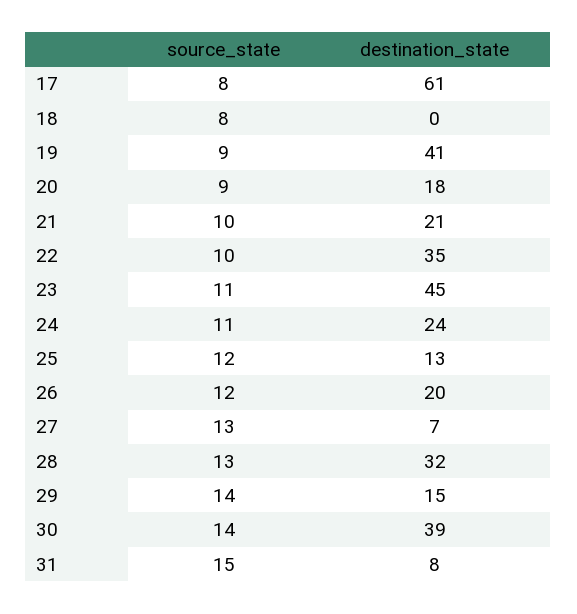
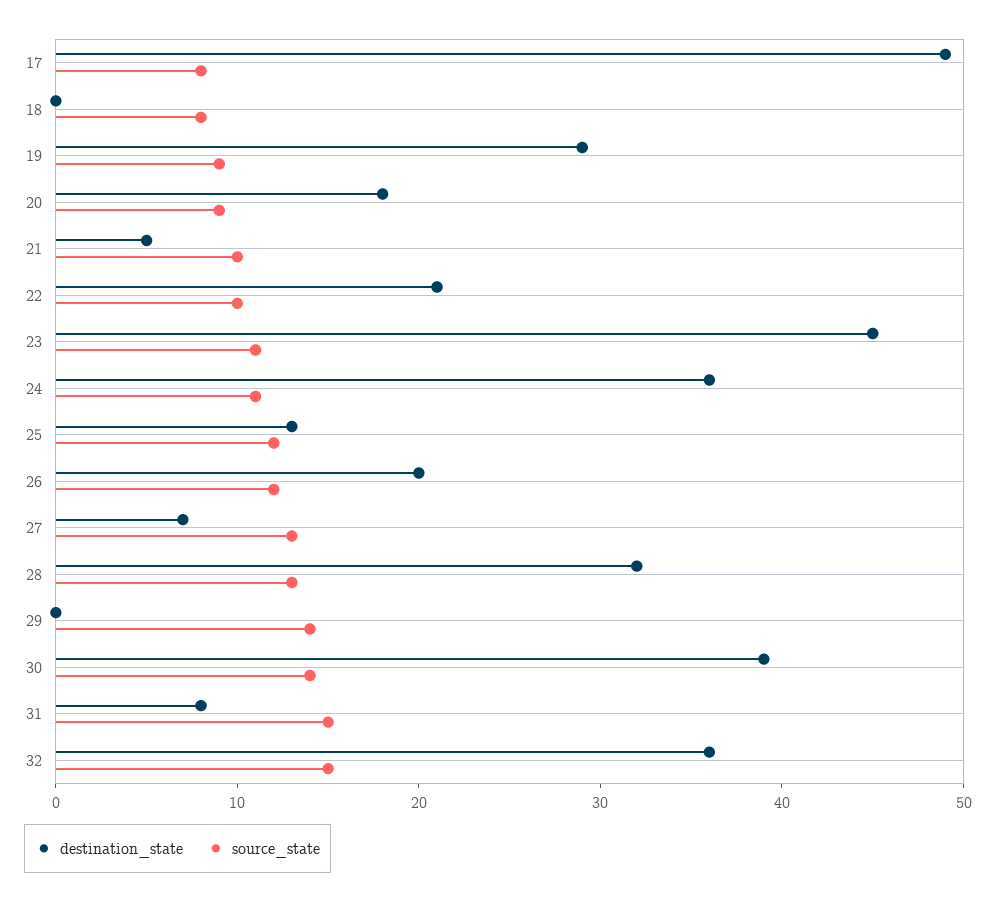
destination_state, 17: 61 -> 49
destination_state, 19: 41 -> 29
destination_state, 21: 21 -> 5
destination_state, 22: 35 -> 21
destination_state, 24: 24 -> 36
destination_state, 29: 15 -> 0
destination_state, 32: none -> 36
source_state, 32: none -> 15

